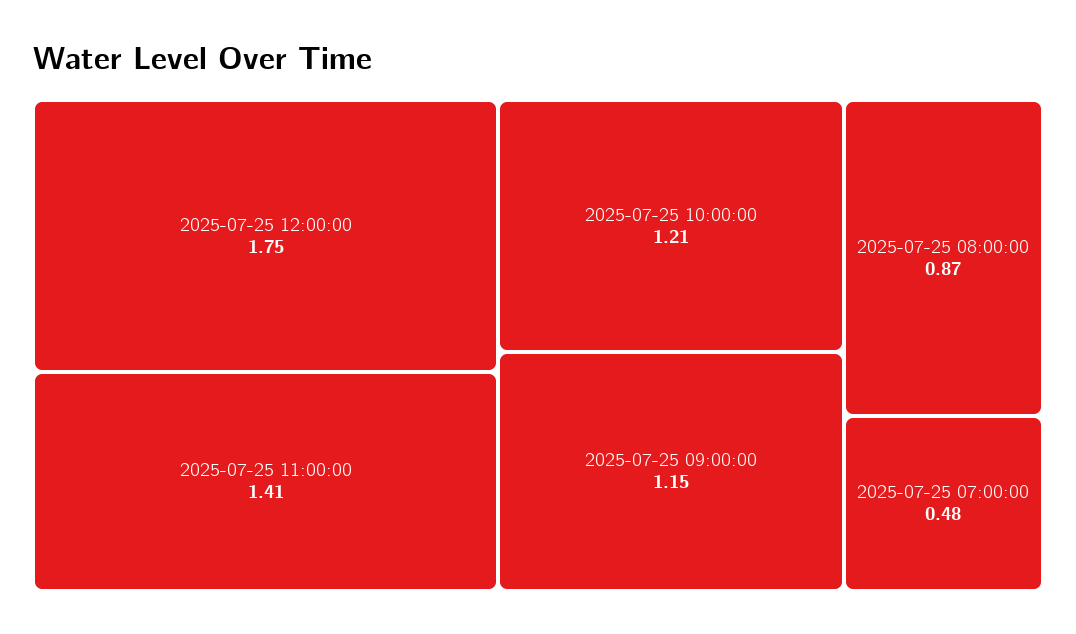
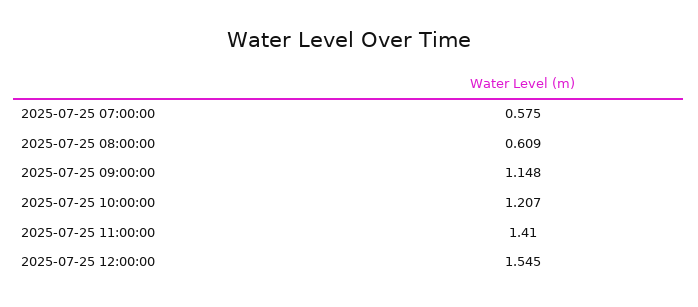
2025-07-25 12:00:00: 1.75 -> 1.545
2025-07-25 08:00:00: 0.87 -> 0.609
2025-07-25 07:00:00: 0.48 -> 0.575

